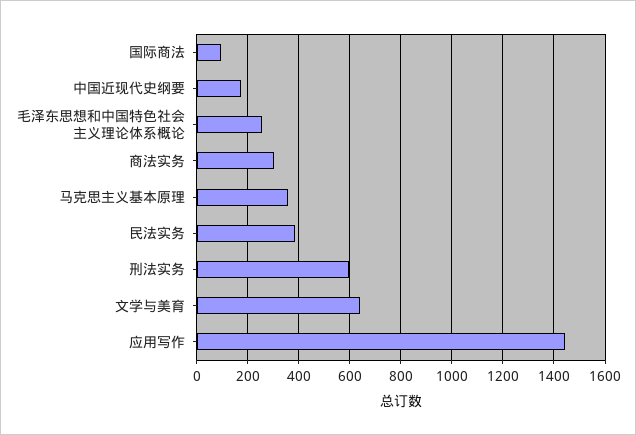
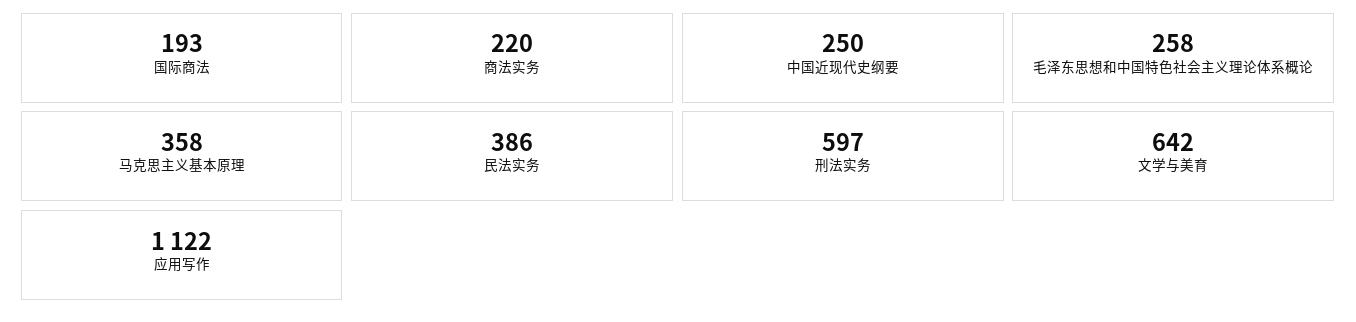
国际商法: 100 -> 193
中国近现代史纲要: 175 -> 250
商法实务: 300 -> 220
应用写作: 1450 -> 1122

